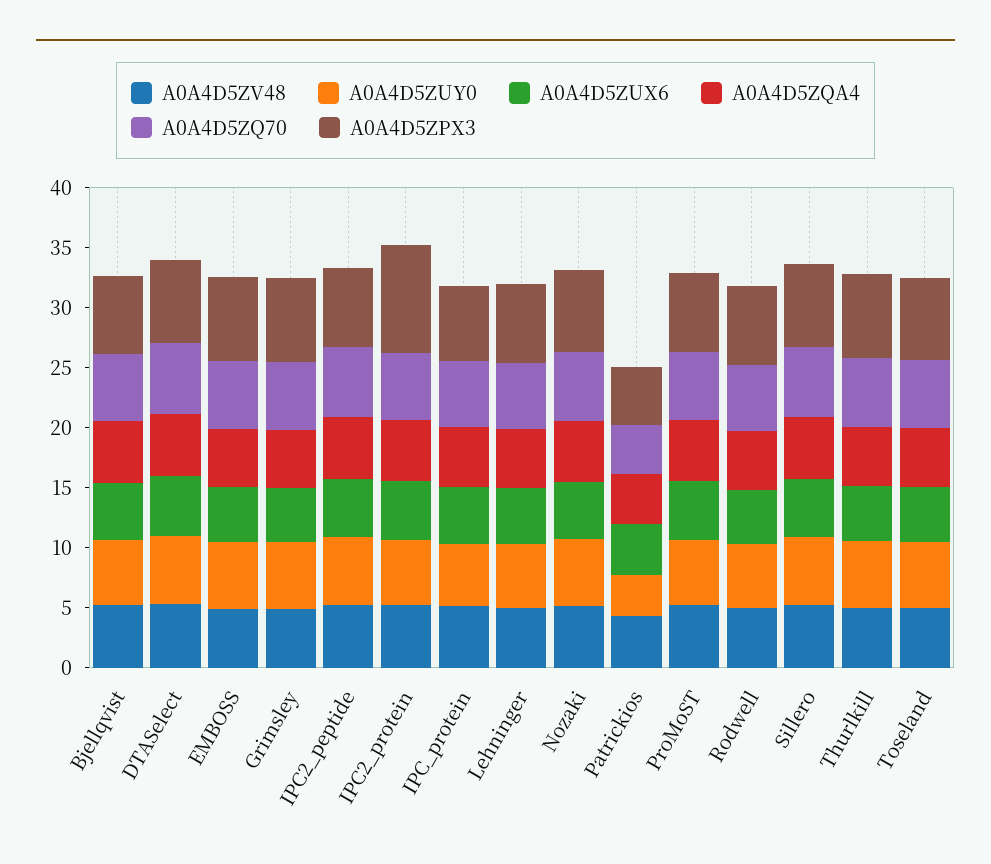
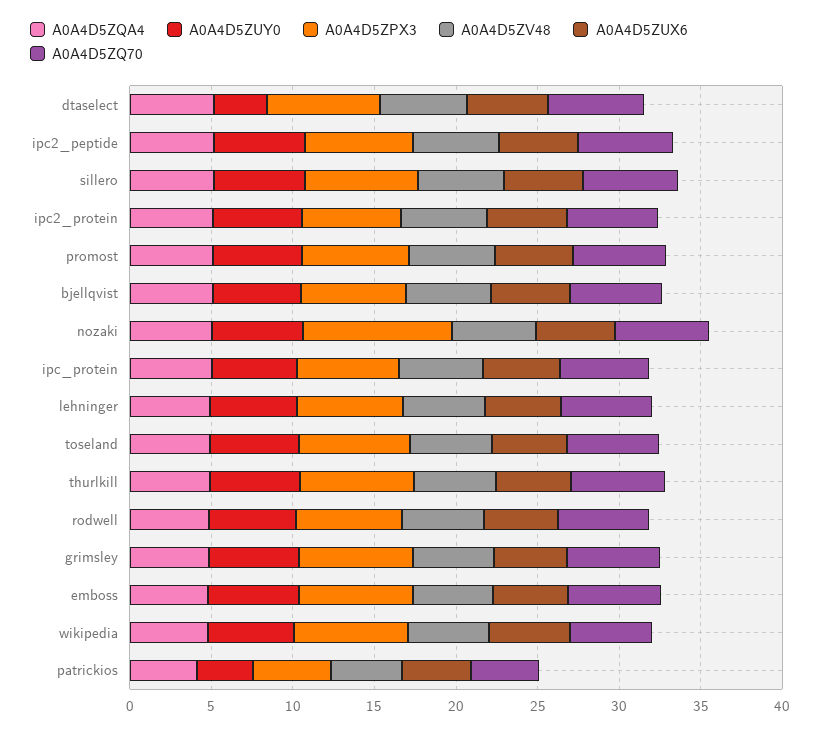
A0A4D5ZUY0, DTASelect: 6 -> 3
A0A4D5ZPX3, IPC2_protein: 9 -> 6
A0A4D5ZPX3, Nozaki: 7 -> 9
A0A4D5ZQA4, wikipedia: none -> 5
A0A4D5ZUY0, wikipedia: none -> 5
A0A4D5ZPX3, wikipedia: none -> 7
A0A4D5ZV48, wikipedia: none -> 5
A0A4D5ZUX6, wikipedia: none -> 5
A0A4D5ZQ70, wikipedia: none -> 5

